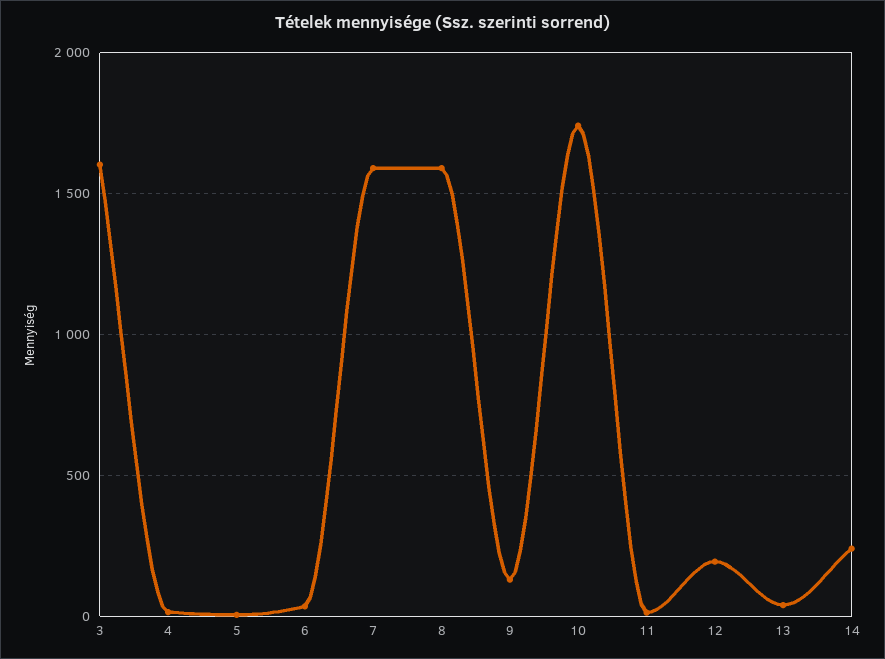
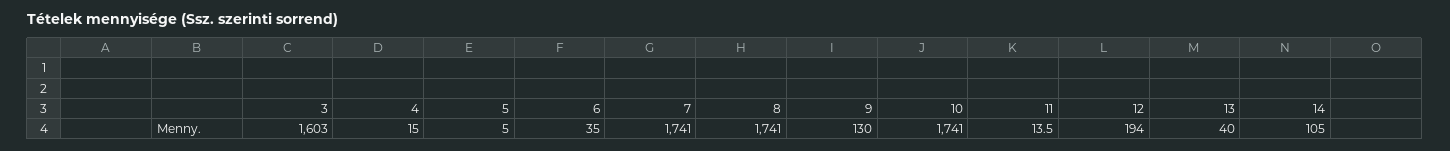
7: 1600 -> 1741
8: 1600 -> 1741
14: 250 -> 105

